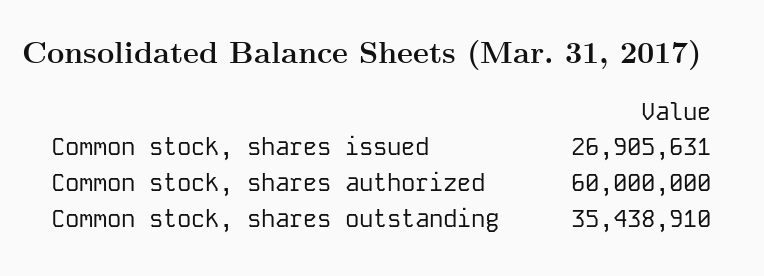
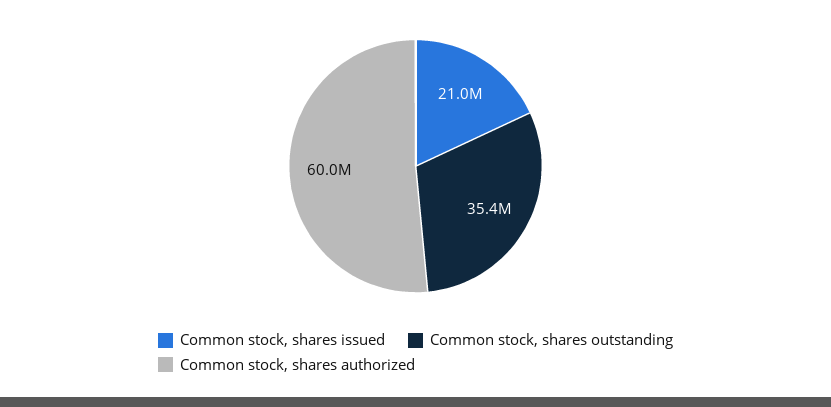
Common stock, shares issued: 26905631 -> 21000000

